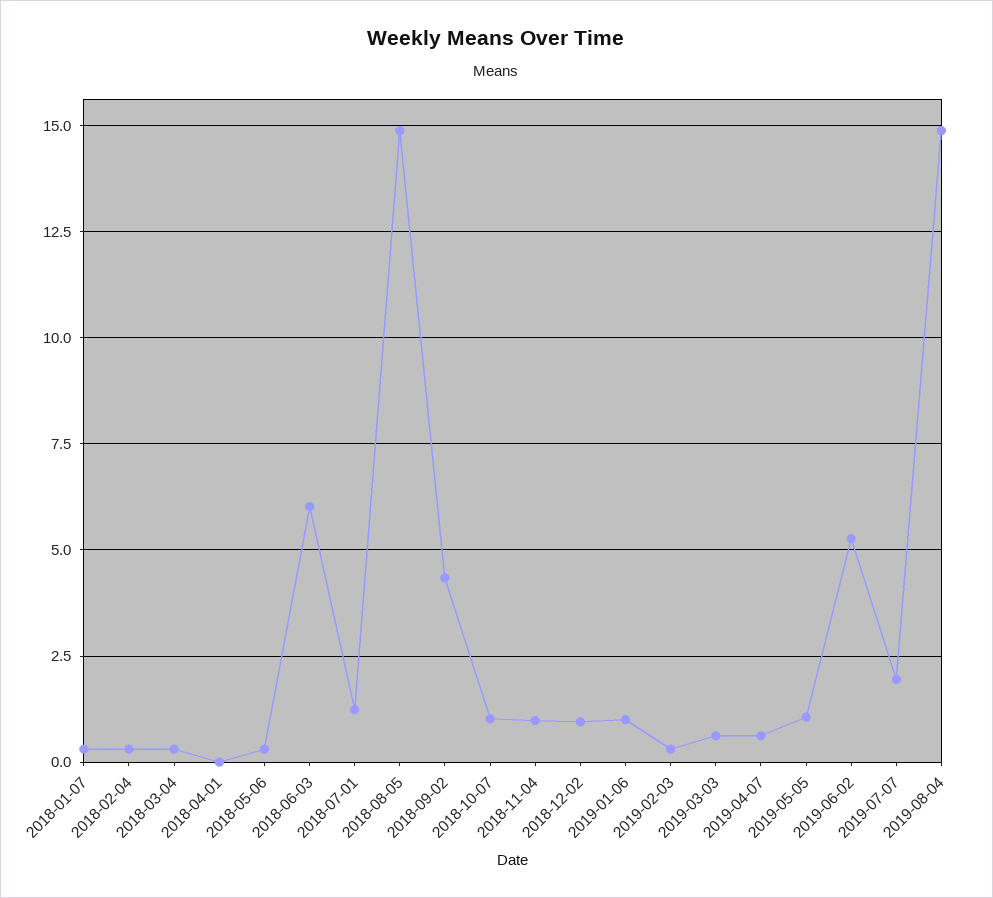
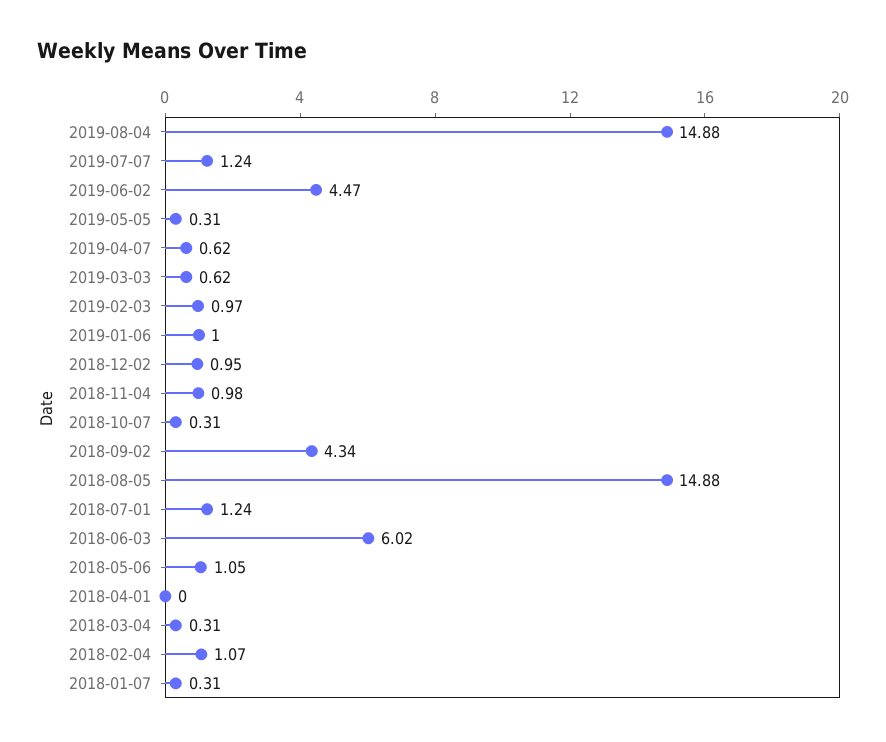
2018-02-04: 0.25 -> 1.07
2018-05-06: 0.25 -> 1.05
2018-10-07: 1 -> 0.31
2019-02-03: 0.25 -> 0.97
2019-05-05: 1 -> 0.31
2019-06-02: 5.25 -> 4.47
2019-07-07: 2 -> 1.24

